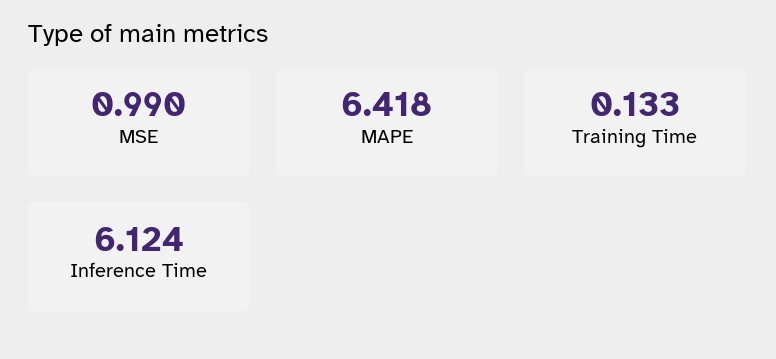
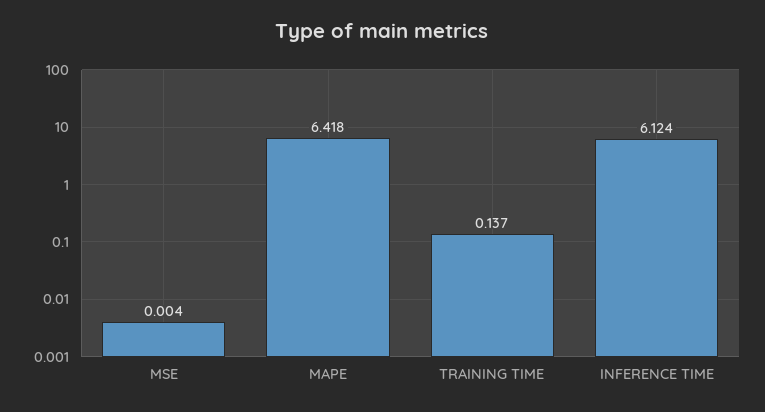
MSE: 0.99 -> 0.004
Training Time: 0.133 -> 0.137

